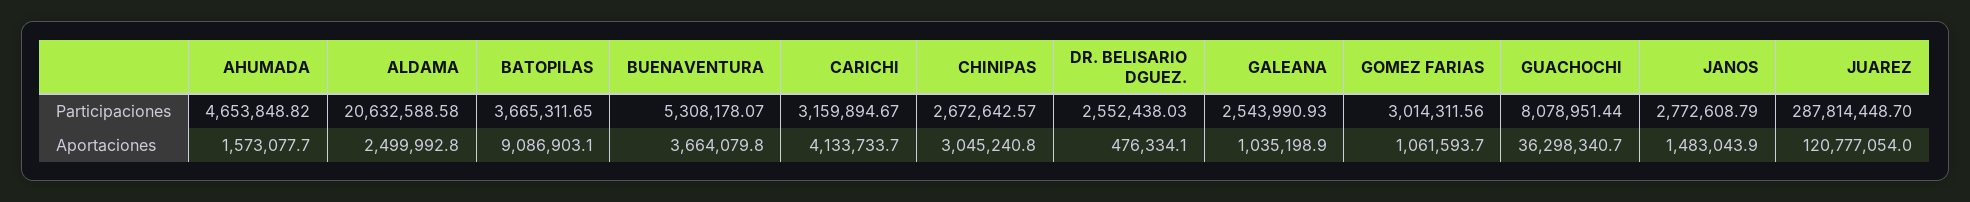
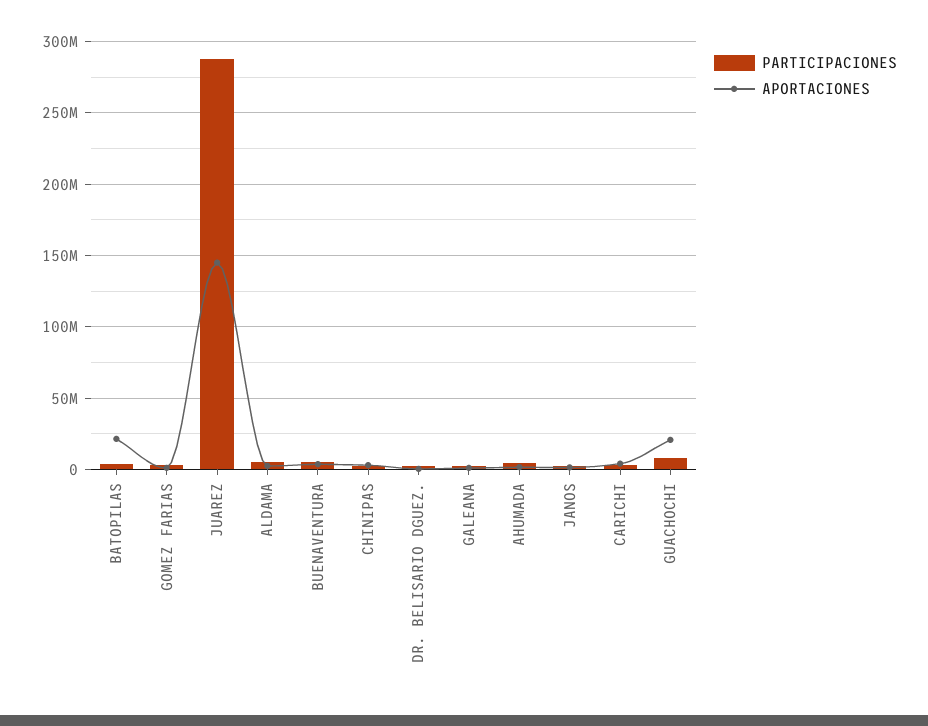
Participaciones, ALDAMA: 20632588.58 -> 5000000
Aportaciones, BATOPILAS: 9086903.1 -> 20000000
Aportaciones, GUACHOCHI: 36298340.7 -> 20000000
Aportaciones, JUAREZ: 120777054 -> 145000000

